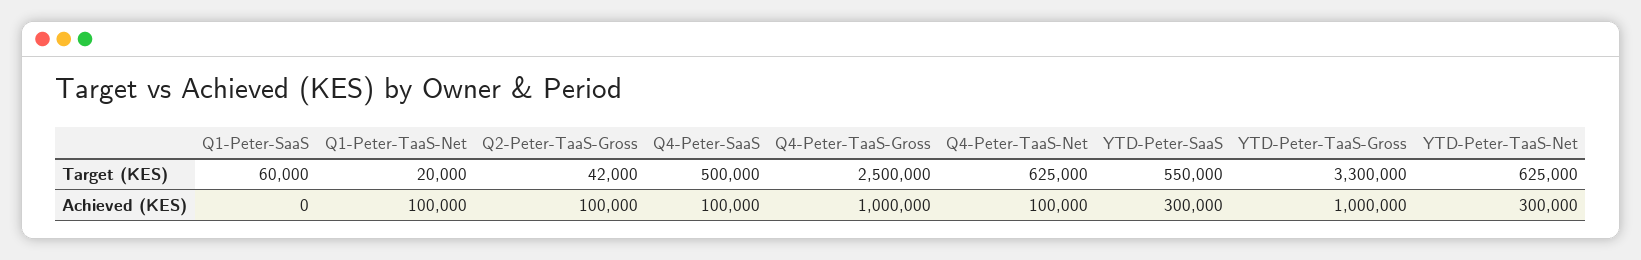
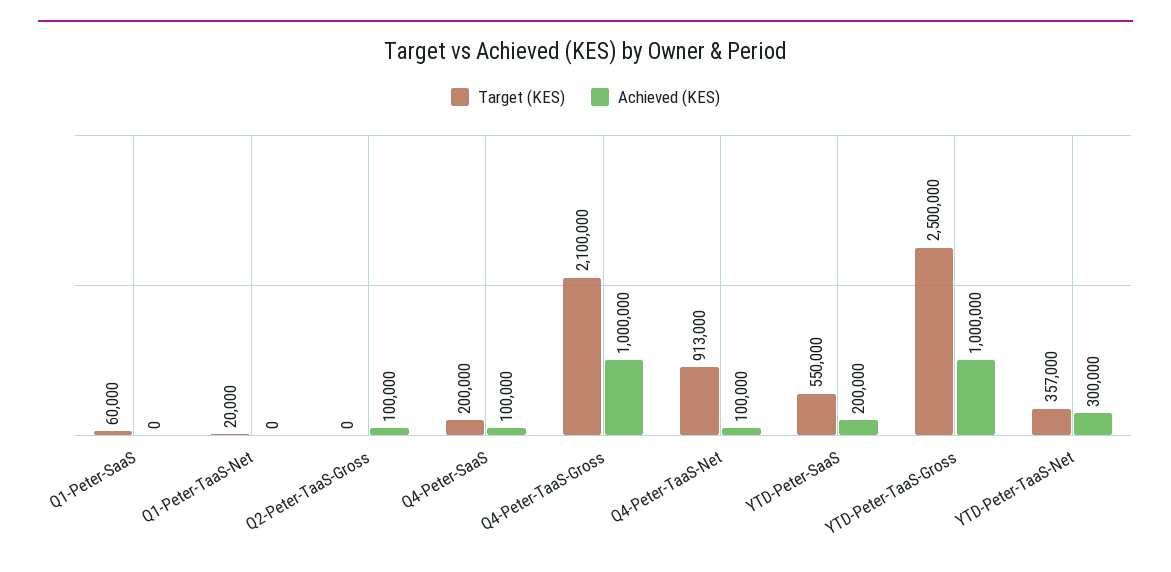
Target (KES), Q2-Peter-TaaS-Gross: 42000 -> 0
Target (KES), Q4-Peter-SaaS: 500000 -> 200000
Target (KES), Q4-Peter-TaaS-Gross: 2500000 -> 2100000
Target (KES), Q4-Peter-TaaS-Net: 625000 -> 913000
Target (KES), YTD-Peter-TaaS-Gross: 3300000 -> 2500000
Target (KES), YTD-Peter-TaaS-Net: 625000 -> 357000
Achieved (KES), Q1-Peter-TaaS-Net: 100000 -> 0
Achieved (KES), YTD-Peter-SaaS: 300000 -> 200000

